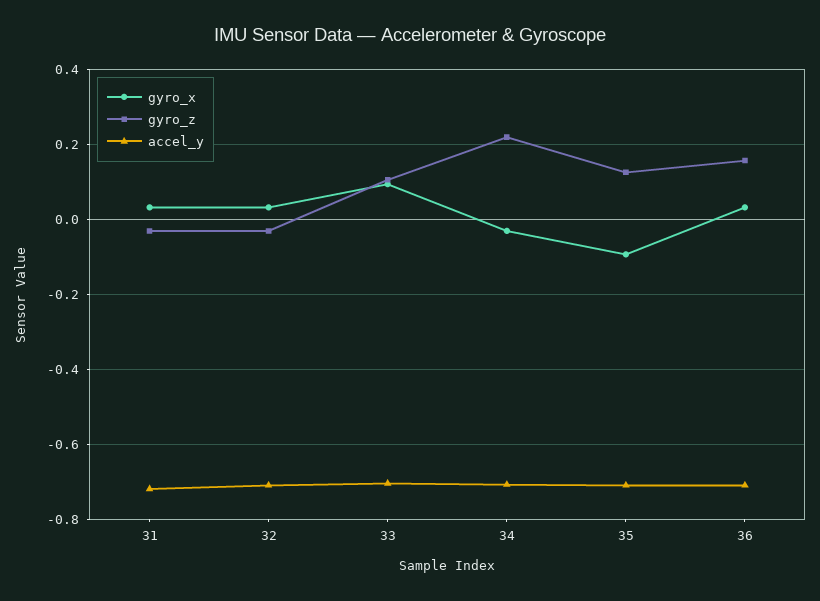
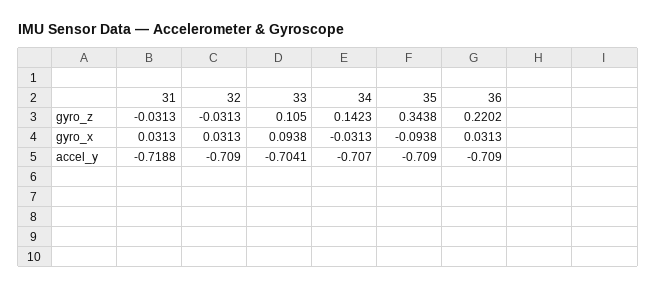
gyro_z, 34: 0.22 -> 0.1423
gyro_z, 35: 0.12 -> 0.3438
gyro_z, 36: 0.16 -> 0.2202

